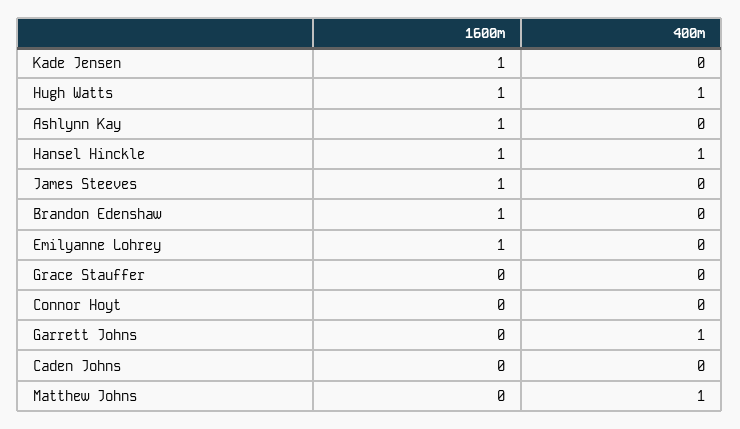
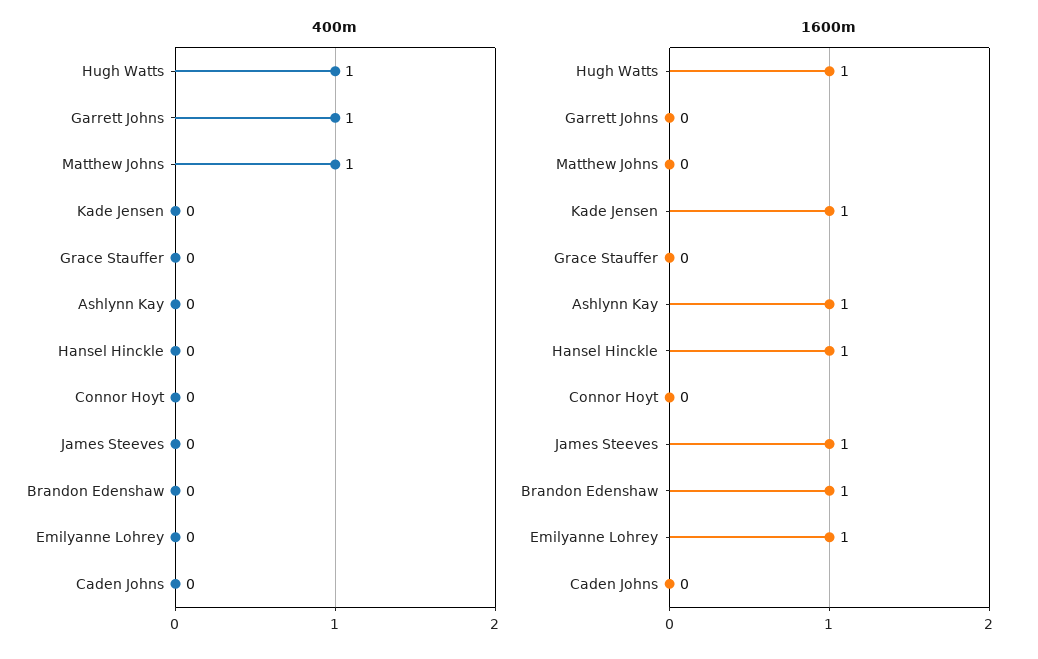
400m, Hansel Hinckle: 1 -> 0

